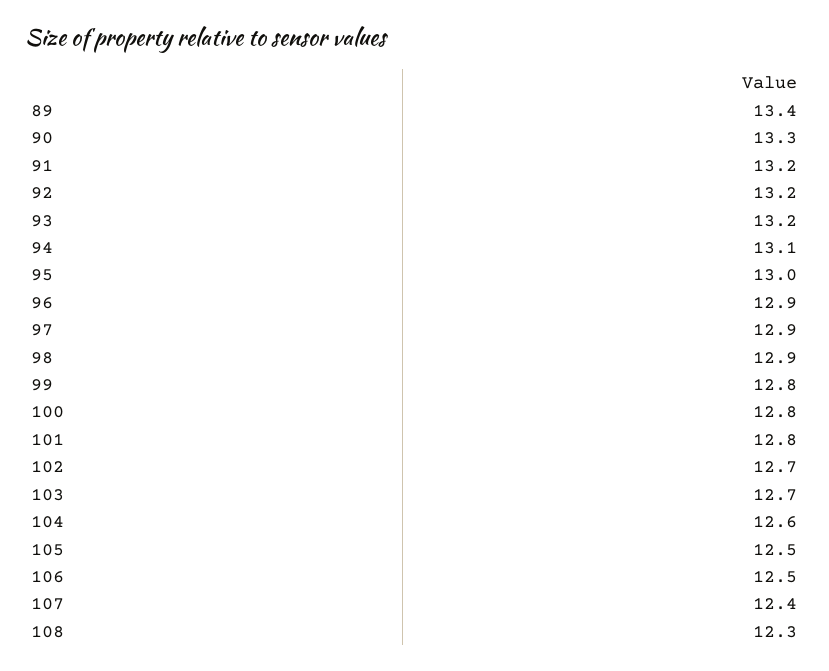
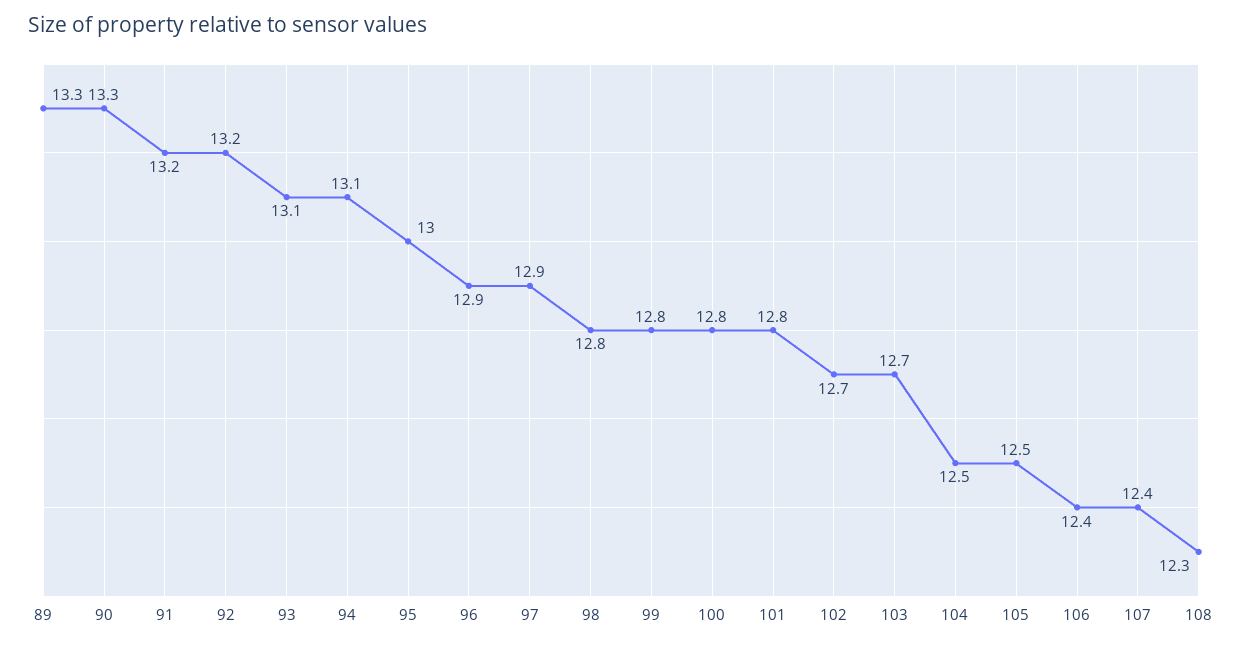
89: 13.4 -> 13.3
93: 13.2 -> 13.1
98: 12.9 -> 12.8
104: 12.6 -> 12.5
106: 12.5 -> 12.4

